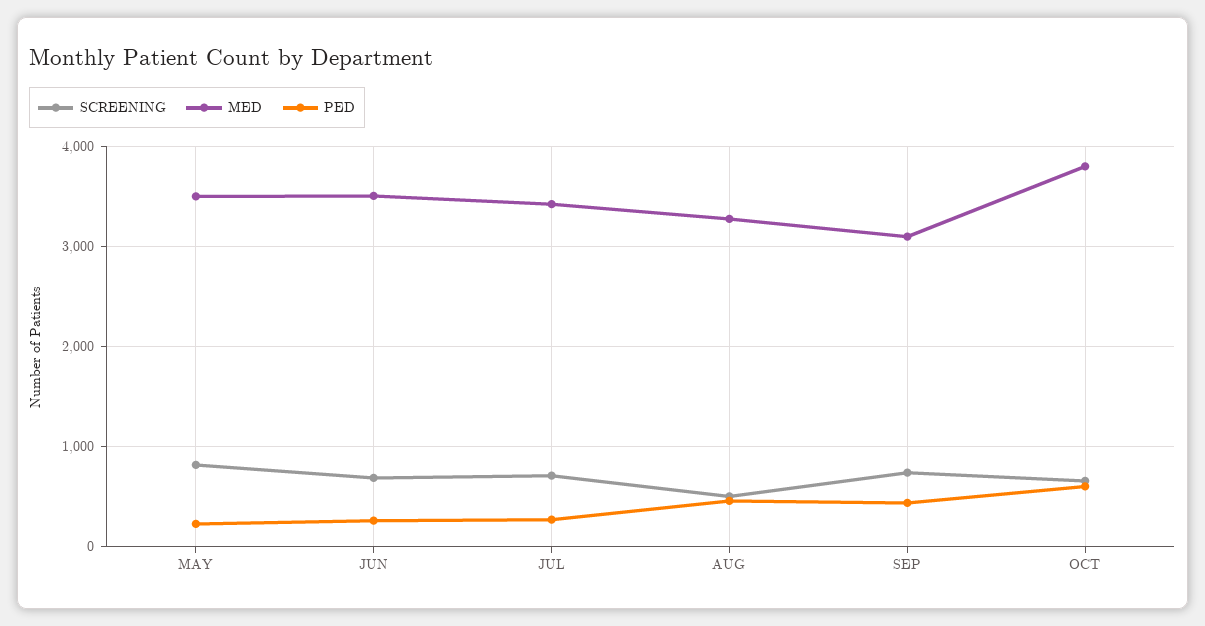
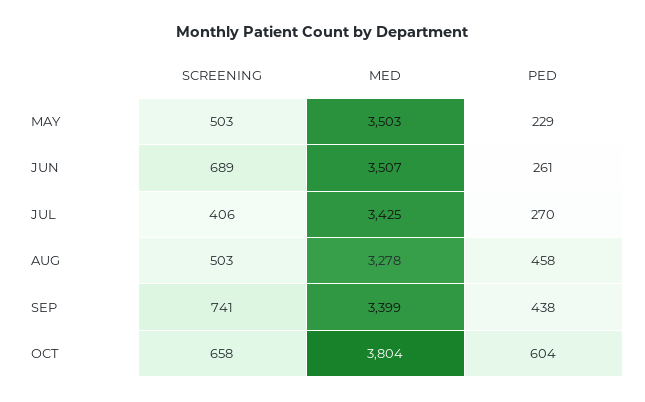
SCREENING, MAY: 800 -> 503
SCREENING, JUL: 700 -> 406
MED, SEP: 3100 -> 3399

